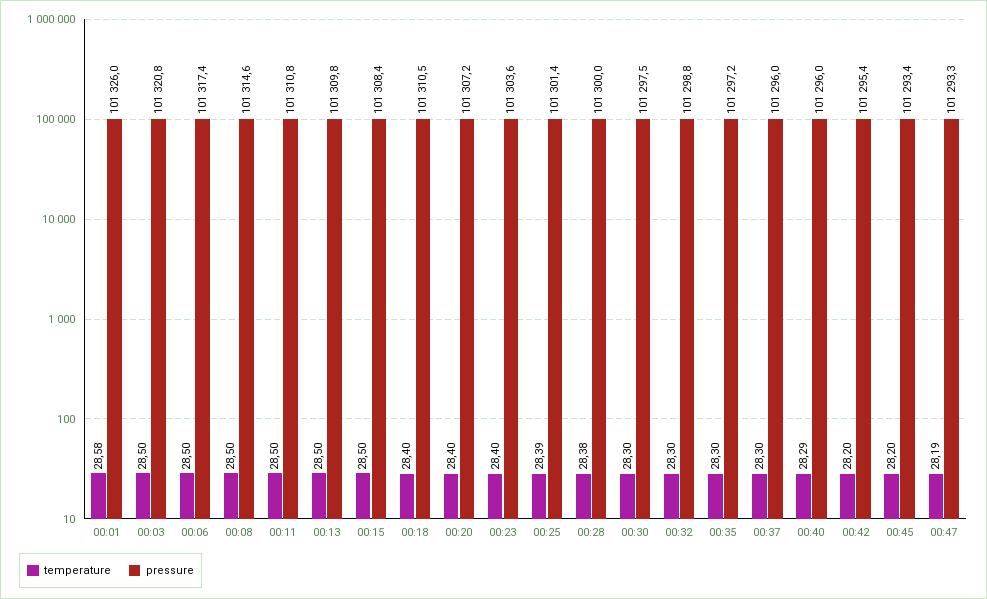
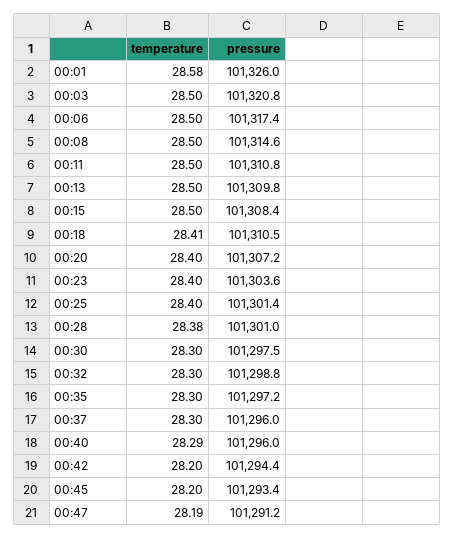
temperature, 00:18: 28.4 -> 28.41
temperature, 00:25: 28.39 -> 28.4
pressure, 00:28: 101300 -> 101301
pressure, 00:42: 101295.4 -> 101294.4
pressure, 00:47: 101293.3 -> 101291.2

